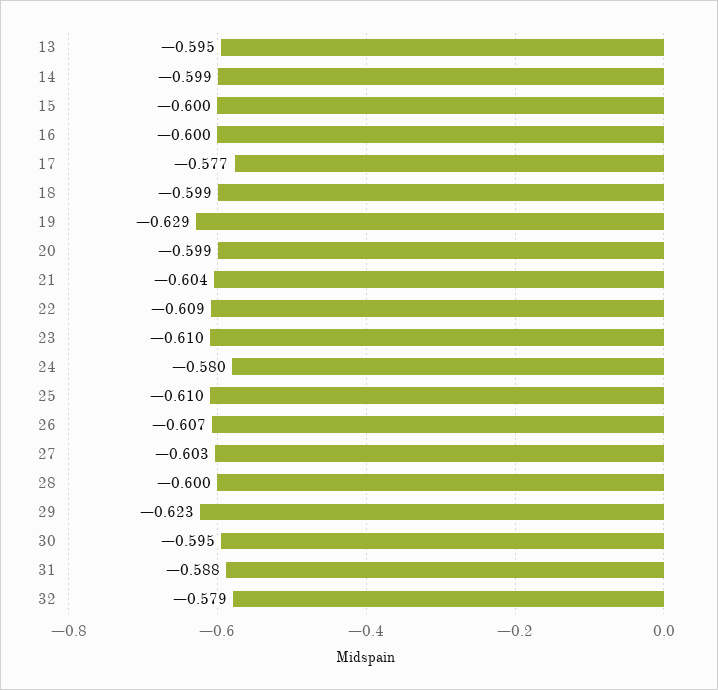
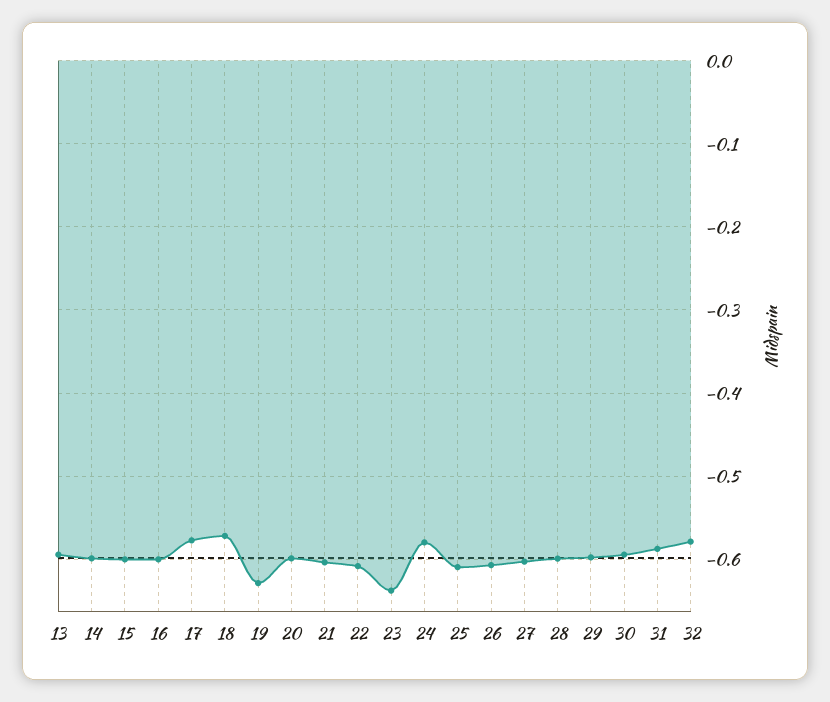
18: -0.599 -> -0.57
23: -0.61 -> -0.64
29: -0.623 -> -0.6

